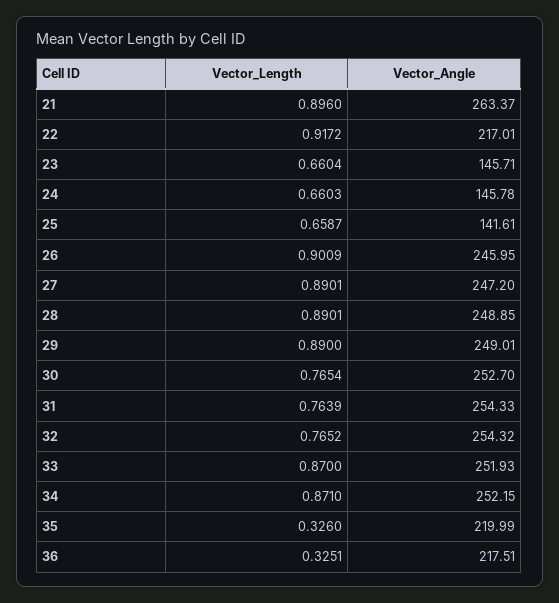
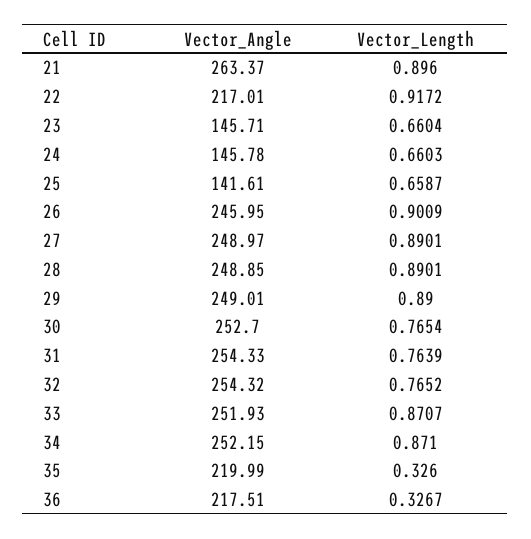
Vector_Angle, 27: 247.2 -> 248.97
Vector_Length, 33: 0.87 -> 0.8707
Vector_Length, 36: 0.3251 -> 0.3267

